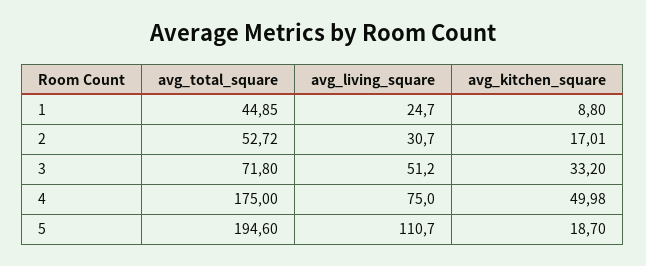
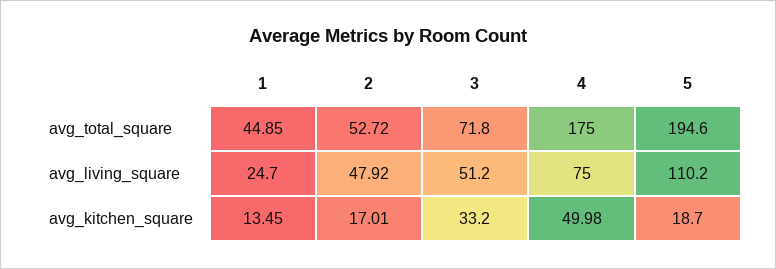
avg_kitchen_square, 1: 8.8 -> 13.45
avg_living_square, 2: 30.7 -> 47.92
avg_living_square, 5: 110.7 -> 110.2

